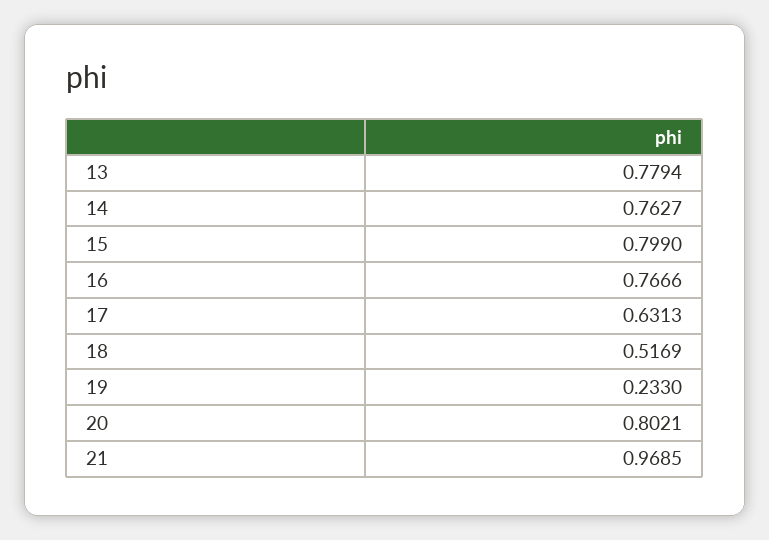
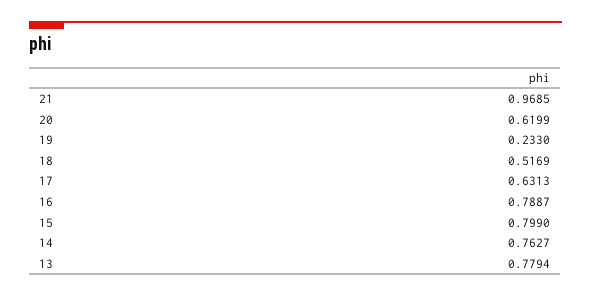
16: 0.7666 -> 0.7887
20: 0.8021 -> 0.6199

